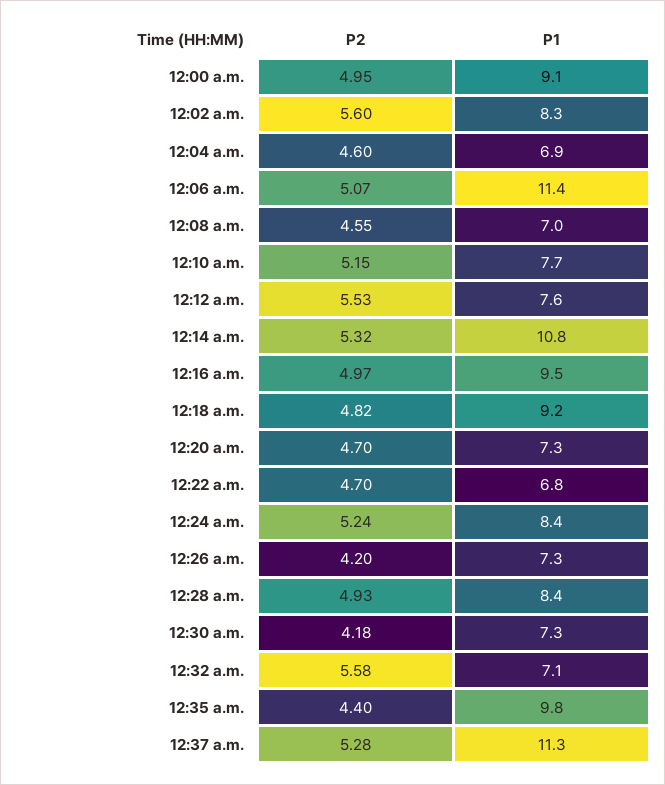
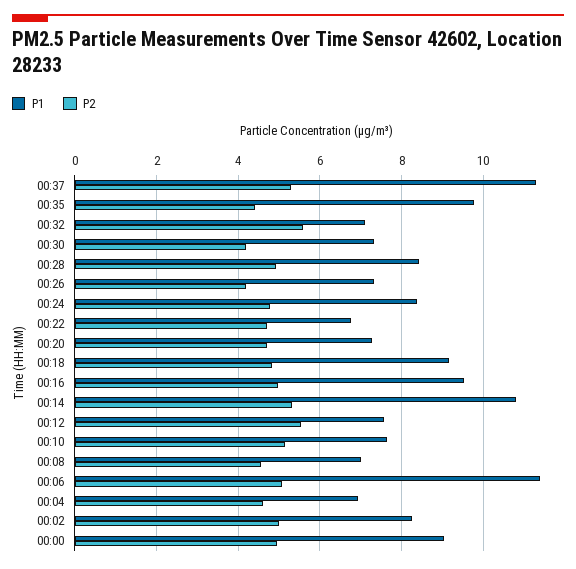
P2, 12:02 a.m.: 5.6 -> 5
P2, 12:24 a.m.: 5.24 -> 4.8

